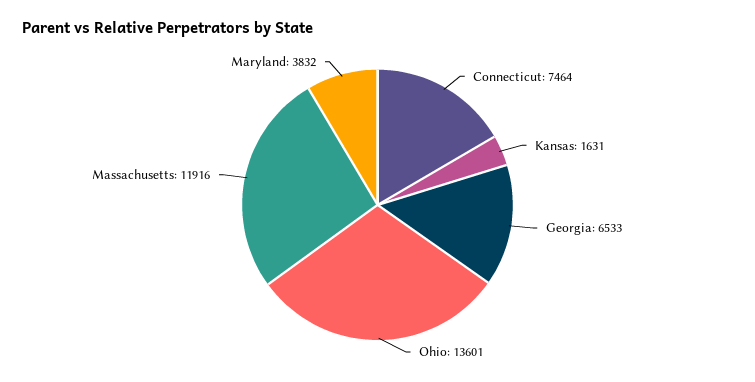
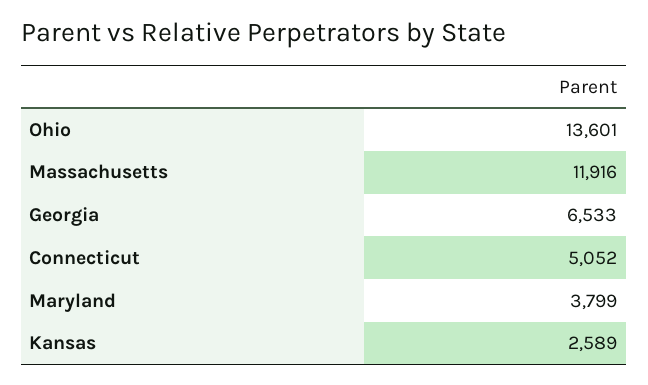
Connecticut: 7464 -> 5052
Kansas: 1631 -> 2589
Maryland: 3832 -> 3799

